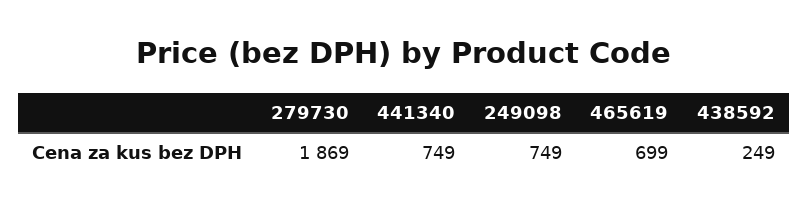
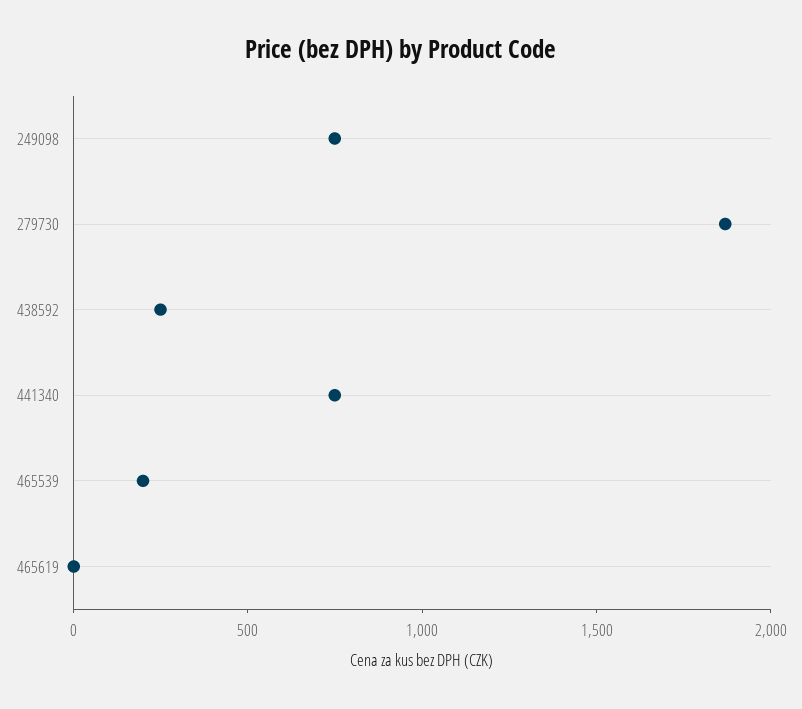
465619: 699 -> 0
465539: none -> 200

